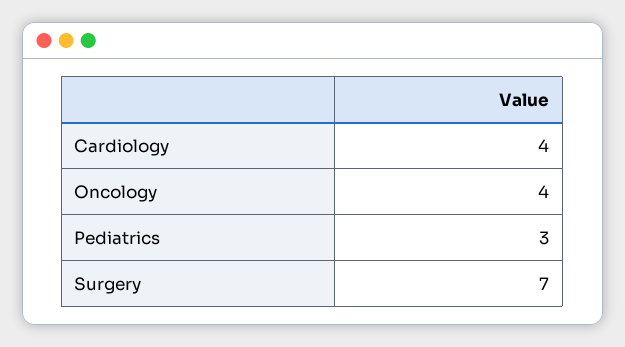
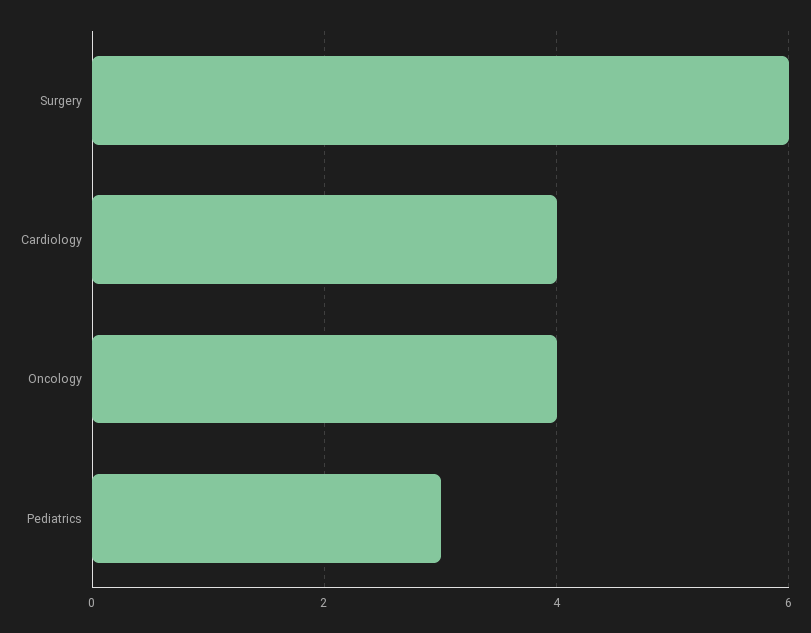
Surgery: 7 -> 6

